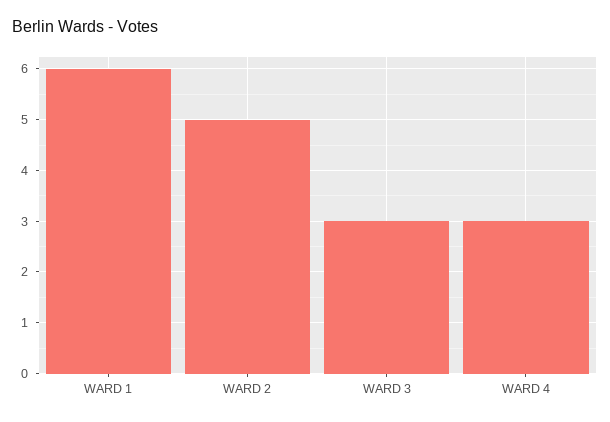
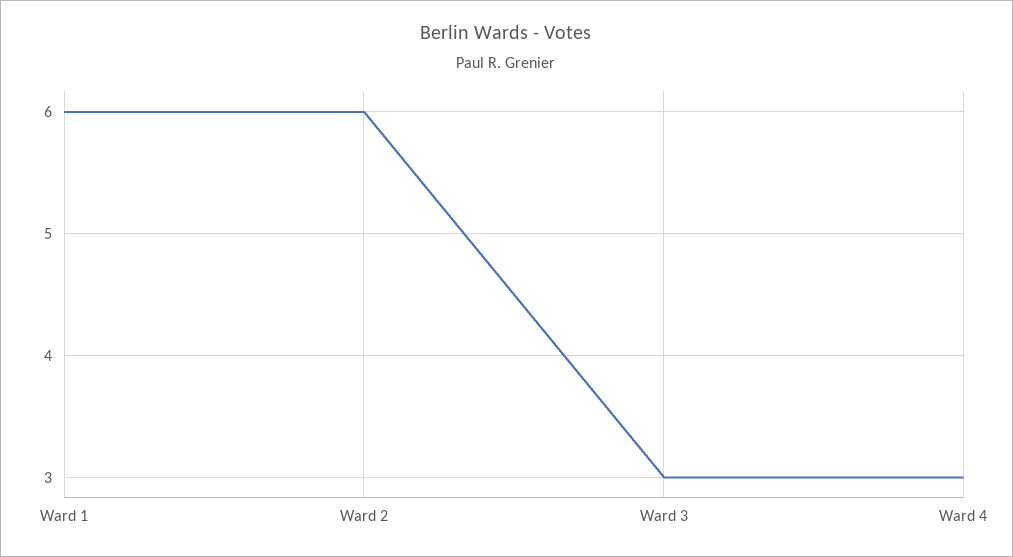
WARD 2: 5 -> 6

